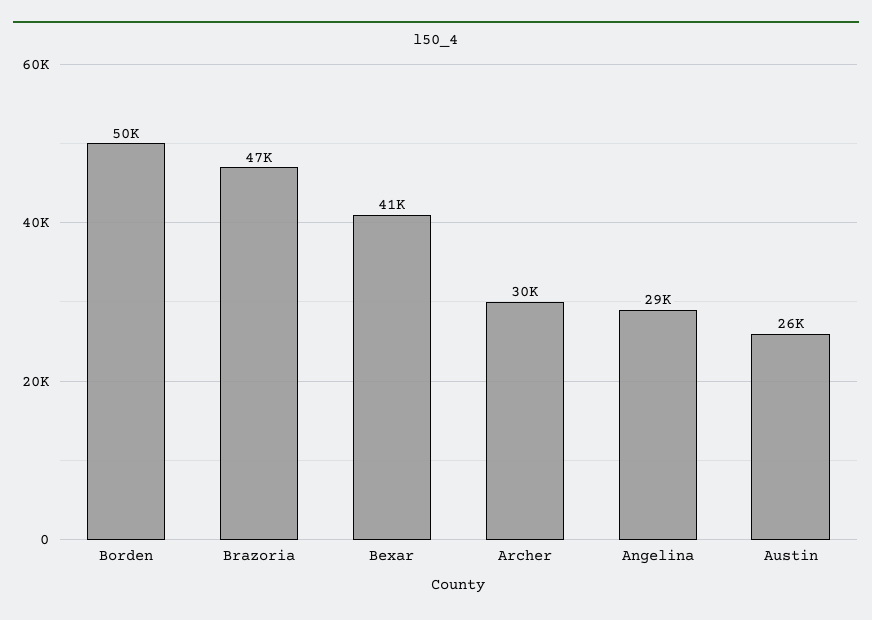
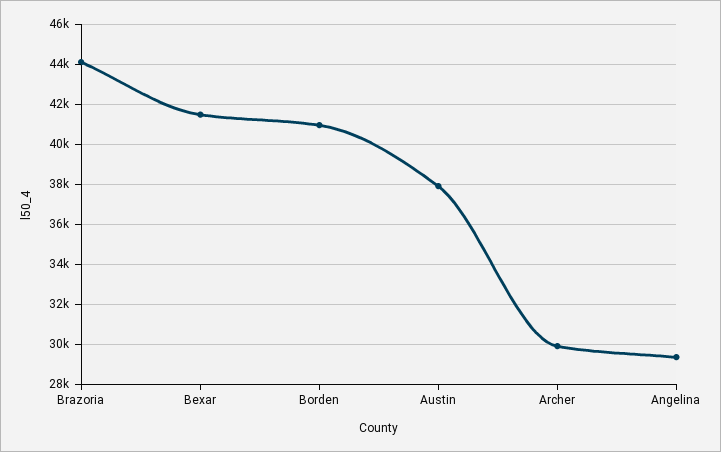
Borden: 50000 -> 41000
Brazoria: 47000 -> 44000
Austin: 26000 -> 38000

